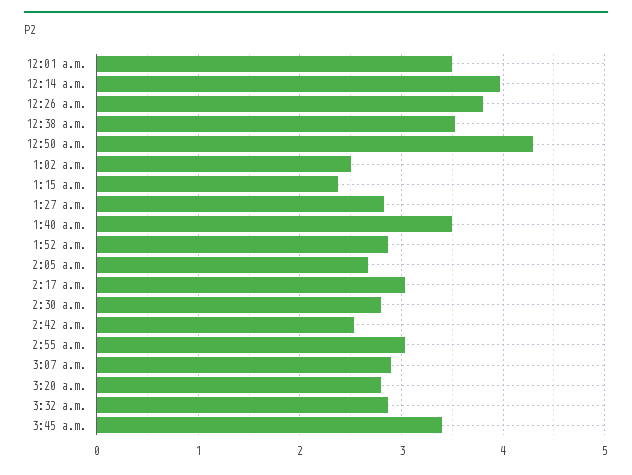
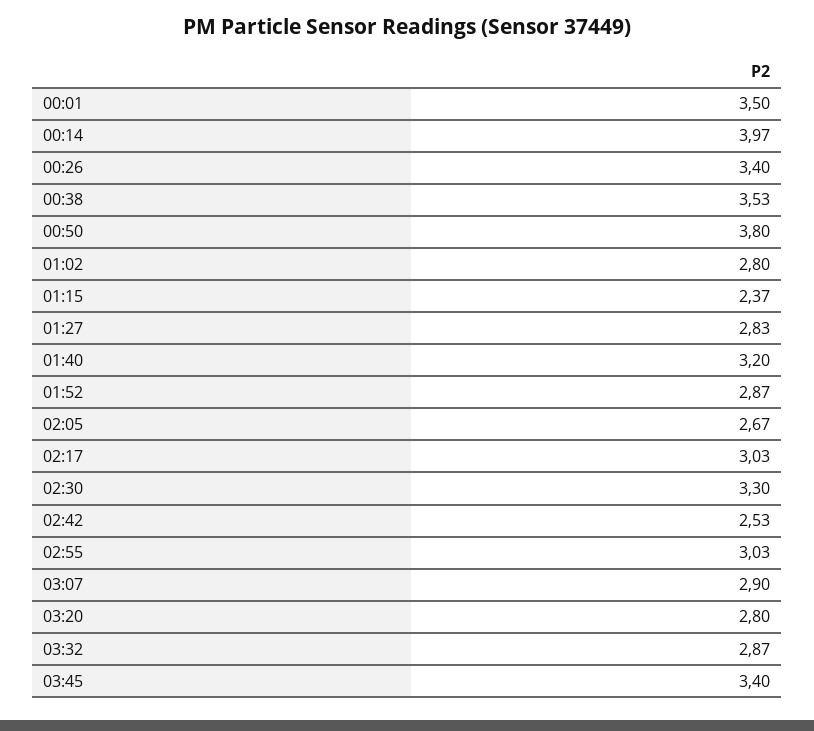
12:26 a.m.: 3.8 -> 3.4
12:50 a.m.: 4.3 -> 3.8
1:02 a.m.: 2.5 -> 2.8
1:40 a.m.: 3.5 -> 3.2
2:30 a.m.: 2.8 -> 3.3

